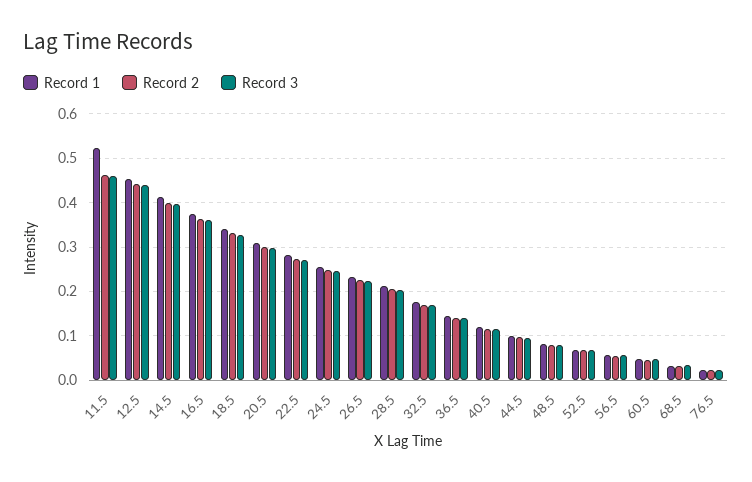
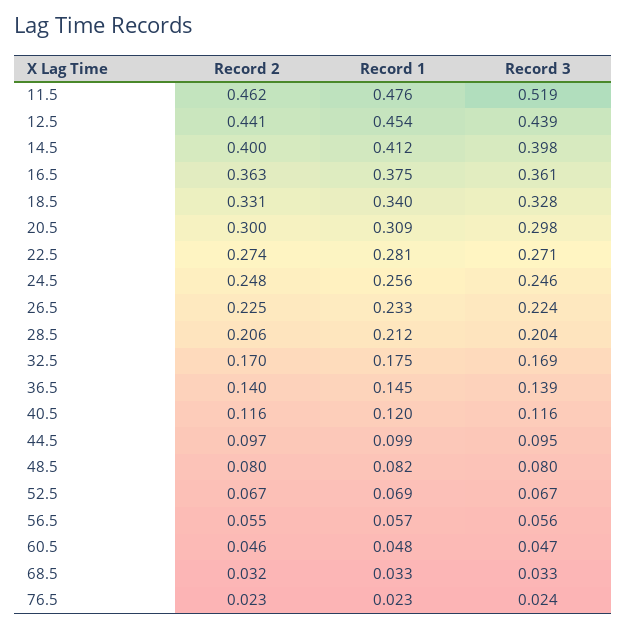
Record 1, 11.5: 0.52 -> 0.476
Record 3, 11.5: 0.46 -> 0.519

